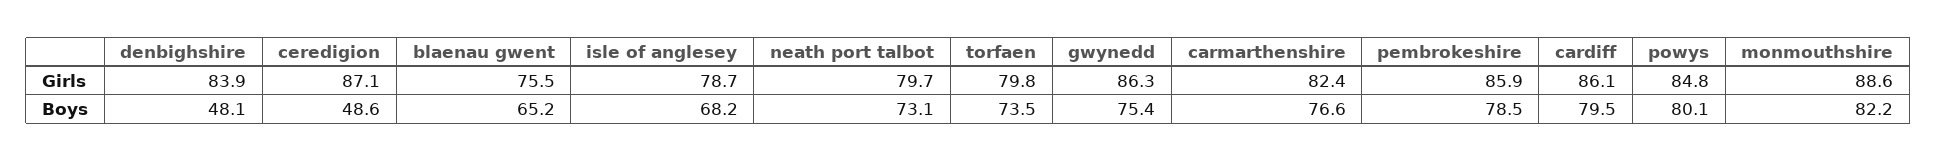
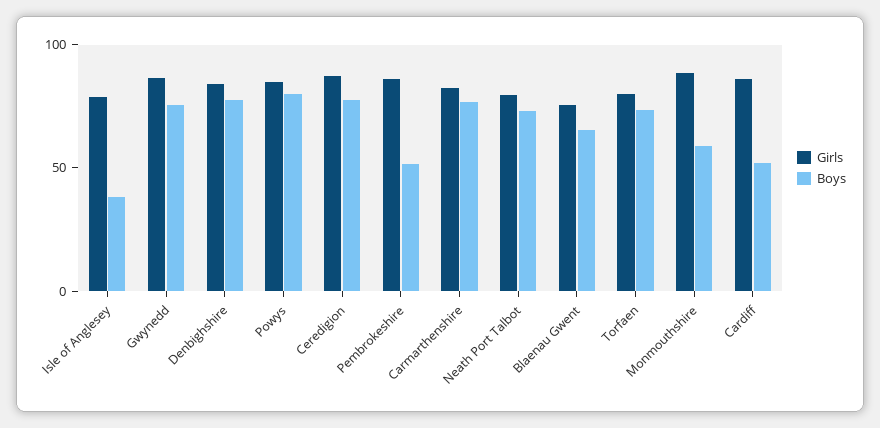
Boys, denbighshire: 48.1 -> 80
Boys, ceredigion: 48.6 -> 80
Boys, isle of anglesey: 68.2 -> 40
Boys, pembrokeshire: 78.5 -> 50
Boys, cardiff: 79.5 -> 50
Boys, monmouthshire: 82.2 -> 60

